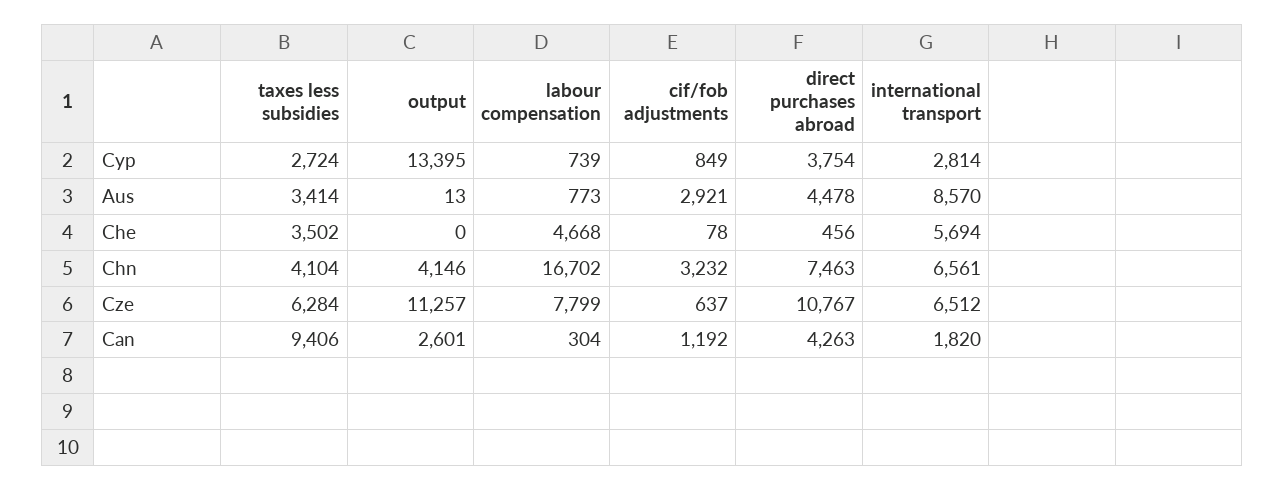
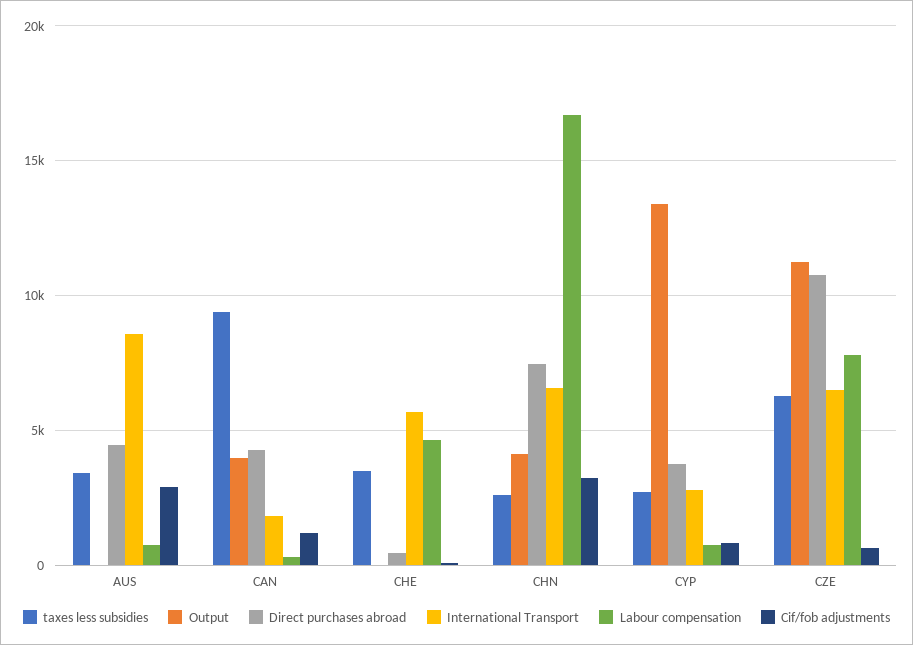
taxes less subsidies, Chn: 4104 -> 2500
output, Can: 2601 -> 4000

